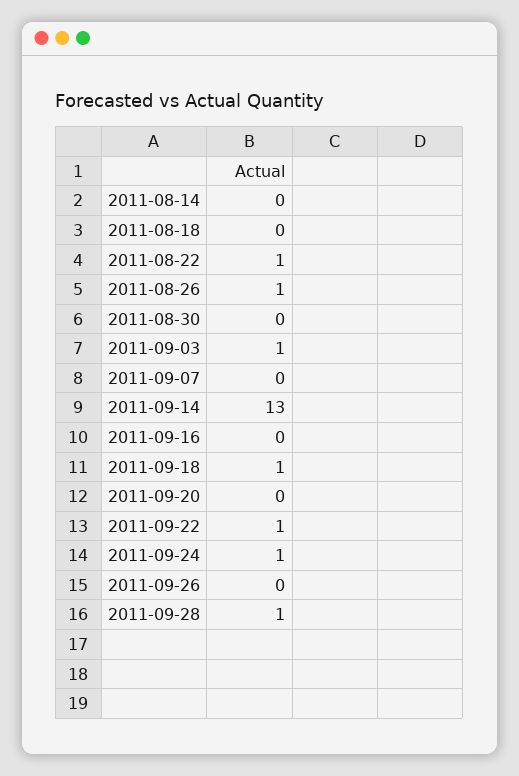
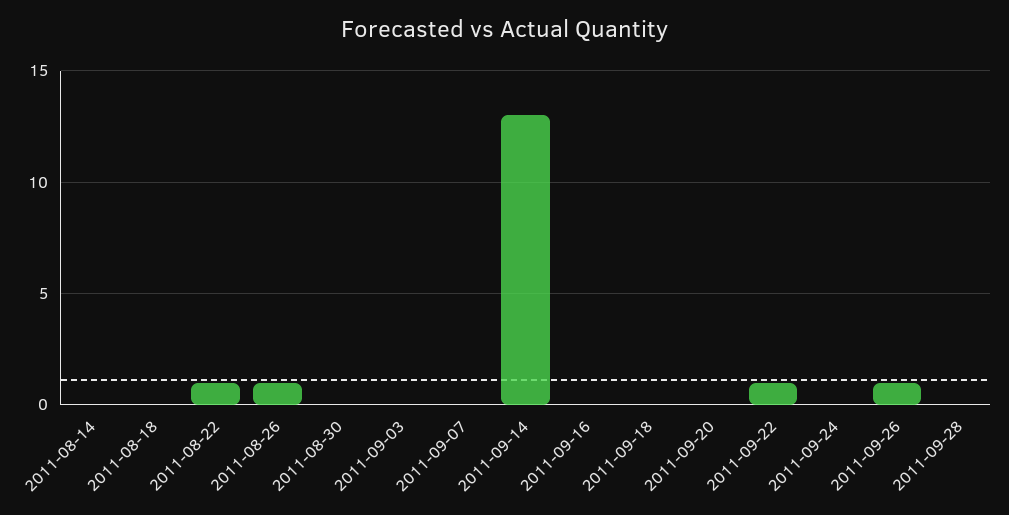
2011-09-03: 1 -> 0
2011-09-18: 1 -> 0
2011-09-24: 1 -> 0
2011-09-26: 0 -> 1
2011-09-28: 1 -> 0

